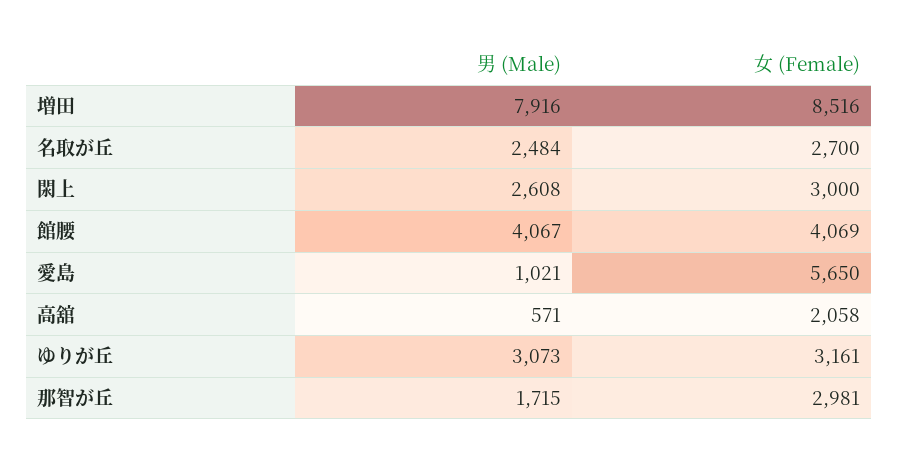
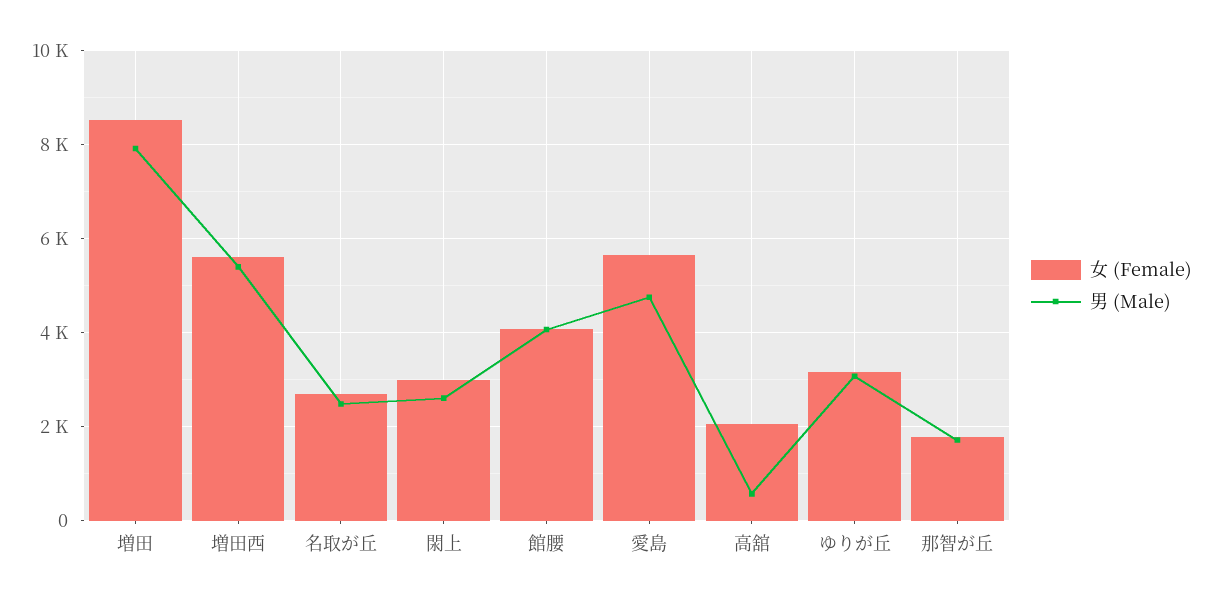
男 (Male), 愛島: 1021 -> 4800
女 (Female), 那智が丘: 2981 -> 1800
女 (Female), 増田西: none -> 5600
男 (Male), 増田西: none -> 5400

